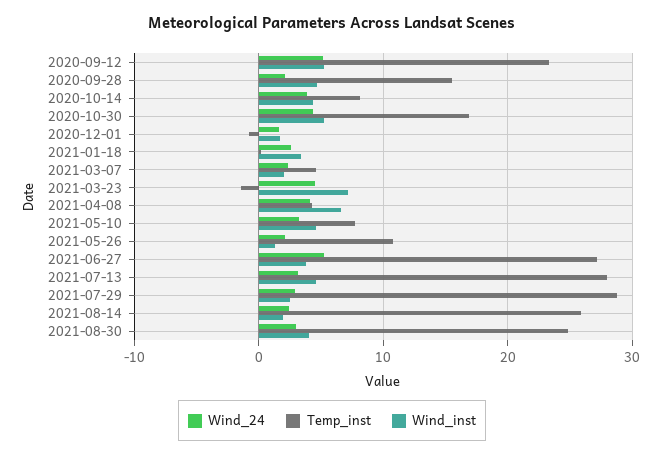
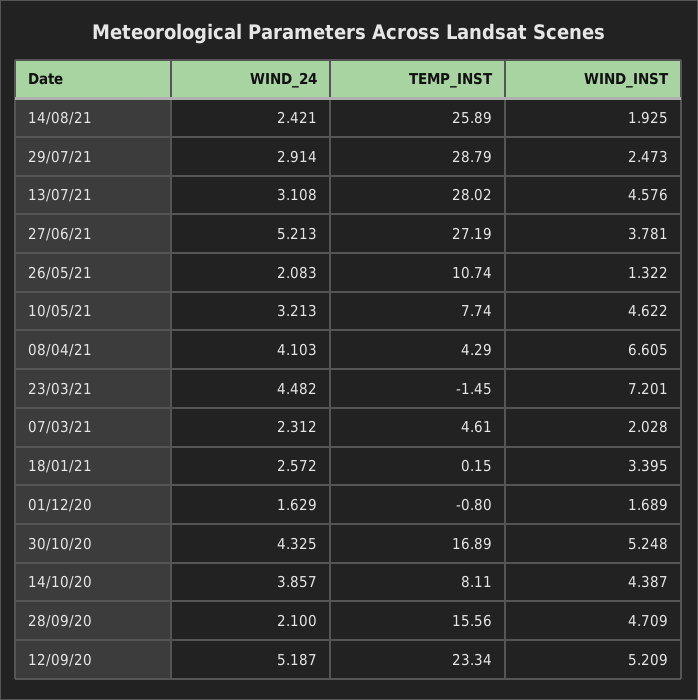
Wind_24, 2021-08-30: 3 -> none
Temp_inst, 2021-08-30: 25 -> none
Wind_inst, 2021-08-30: 4 -> none

